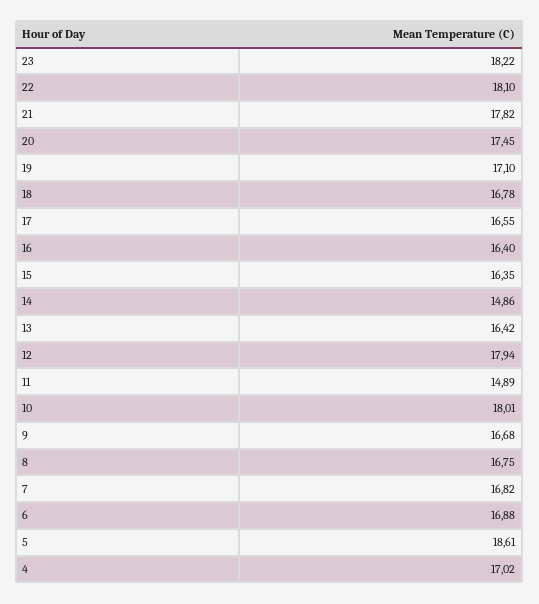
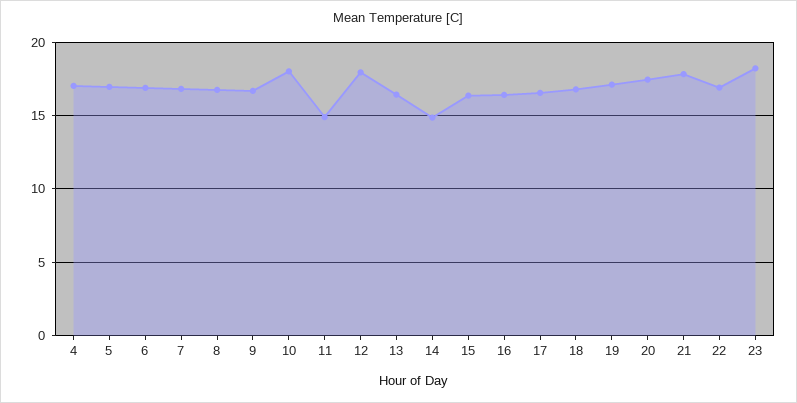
22: 18.1 -> 17
5: 18.61 -> 17

